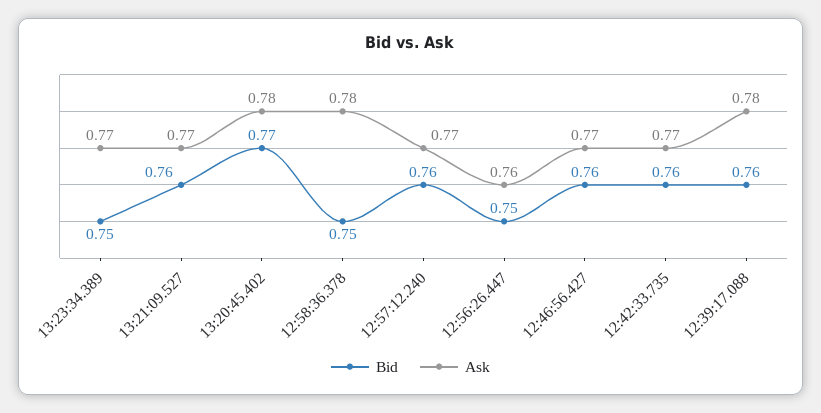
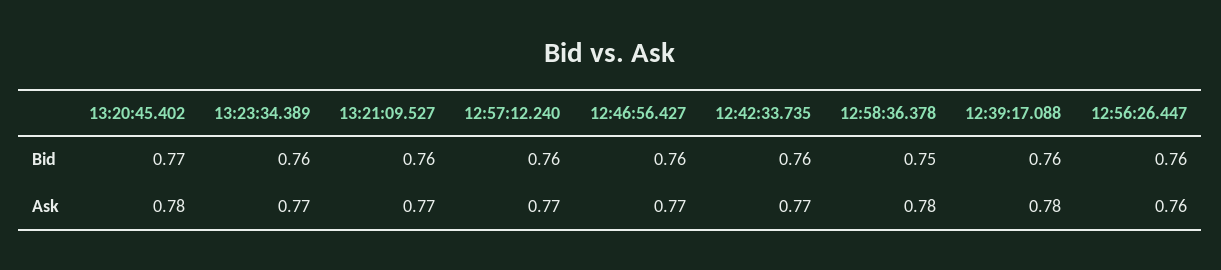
Bid, 13:23:34.389: 0.75 -> 0.76
Bid, 12:56:26.447: 0.75 -> 0.76

